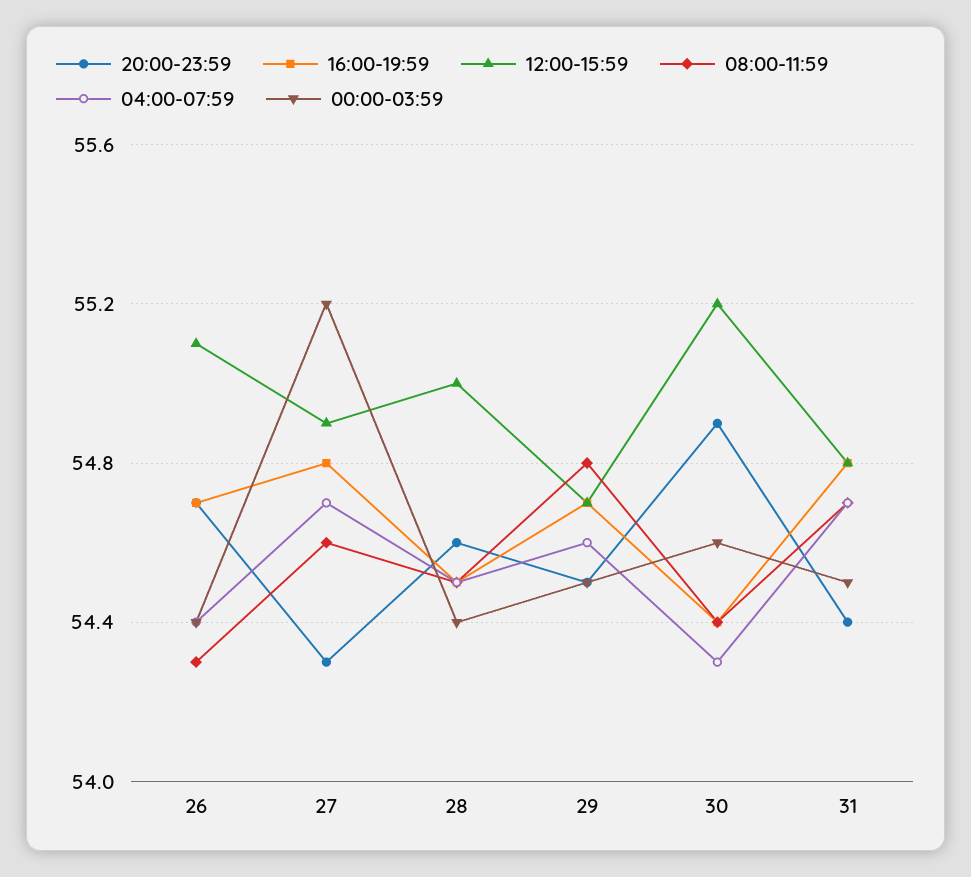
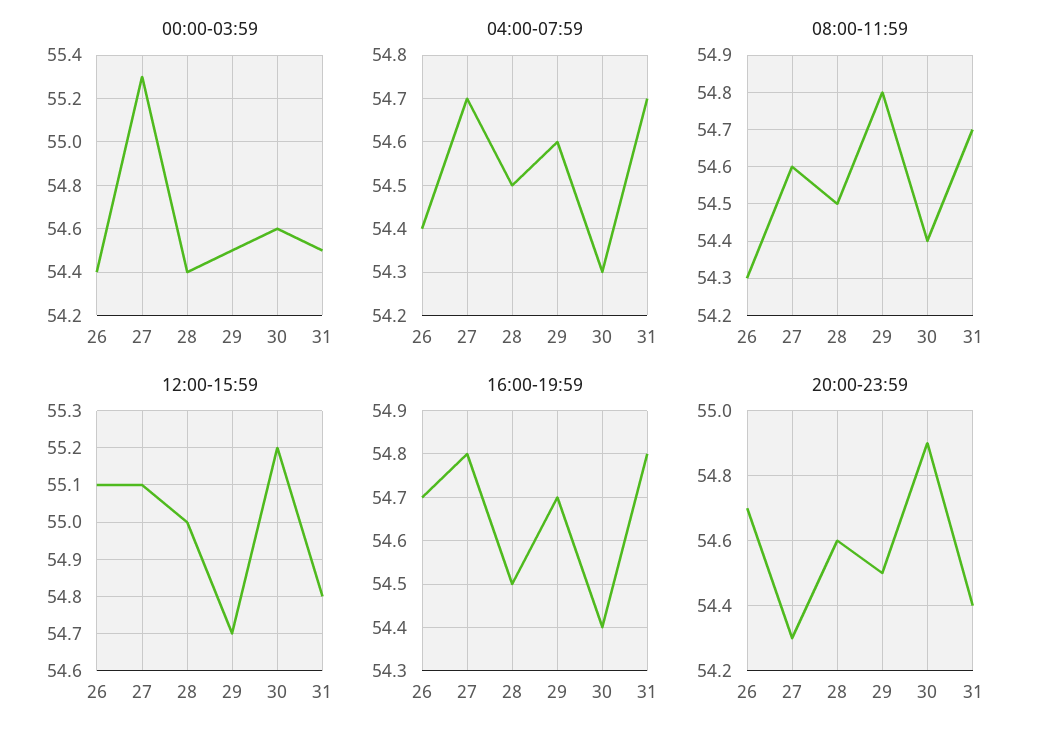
12:00-15:59, 27: 54.9 -> 55.1
00:00-03:59, 27: 55.2 -> 55.3

